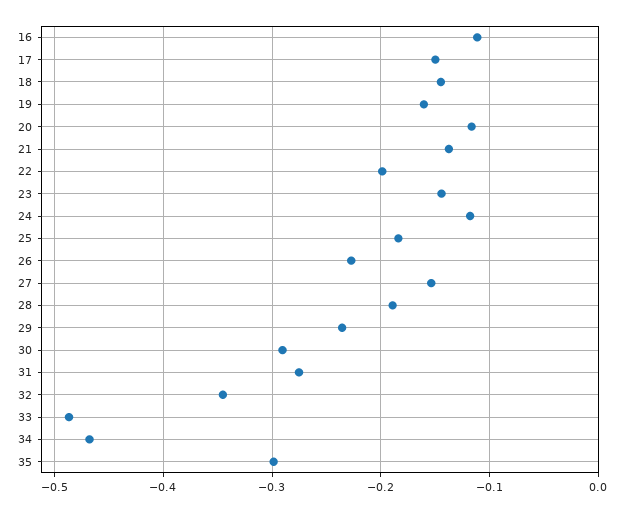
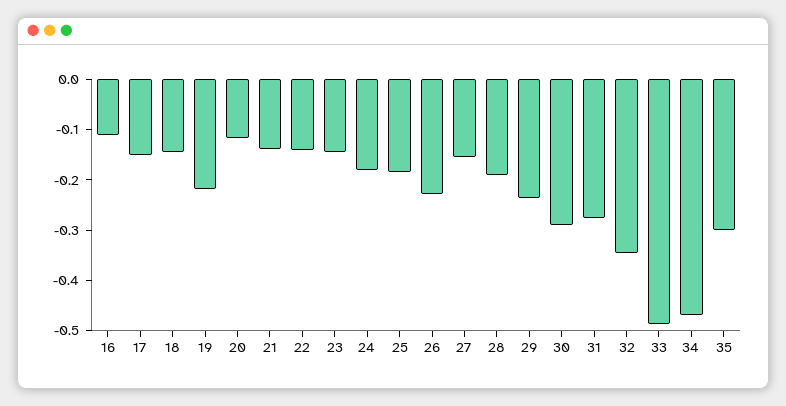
19: -0.16 -> -0.22
22: -0.2 -> -0.14
24: -0.12 -> -0.18

